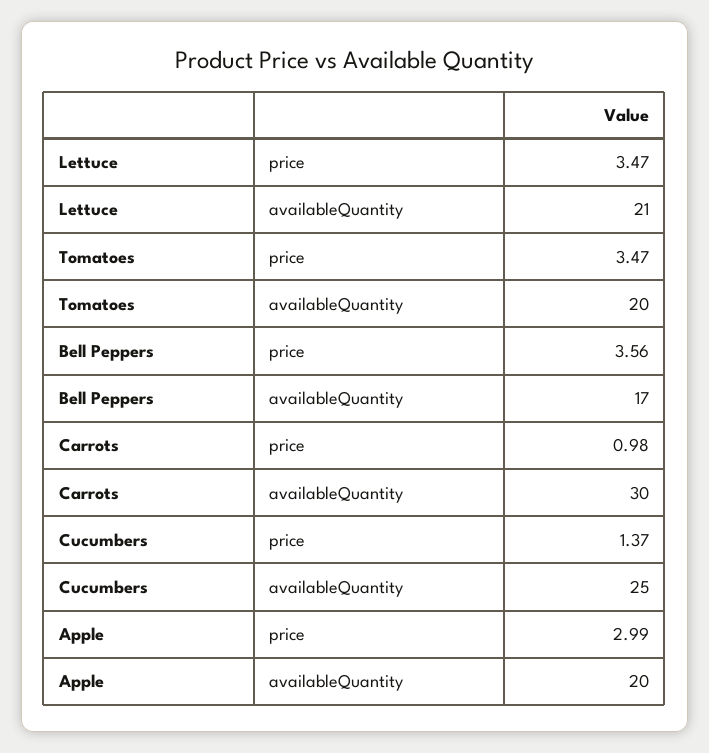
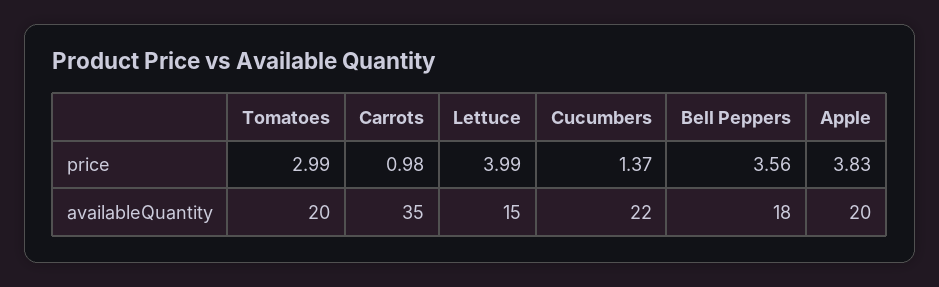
Lettuce, price: 3.47 -> 3.99
Lettuce, availableQuantity: 21 -> 15
Tomatoes, price: 3.47 -> 2.99
Bell Peppers, availableQuantity: 17 -> 18
Carrots, availableQuantity: 30 -> 35
Cucumbers, availableQuantity: 25 -> 22
Apple, price: 2.99 -> 3.83

